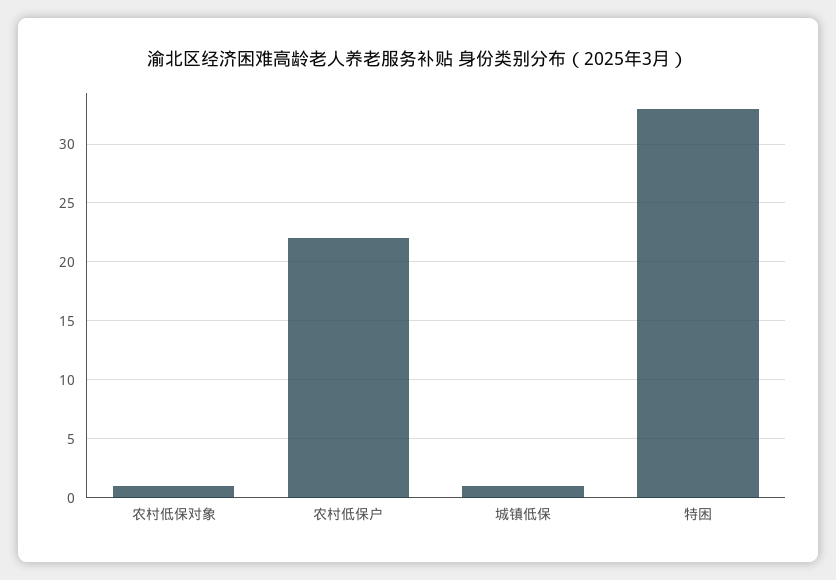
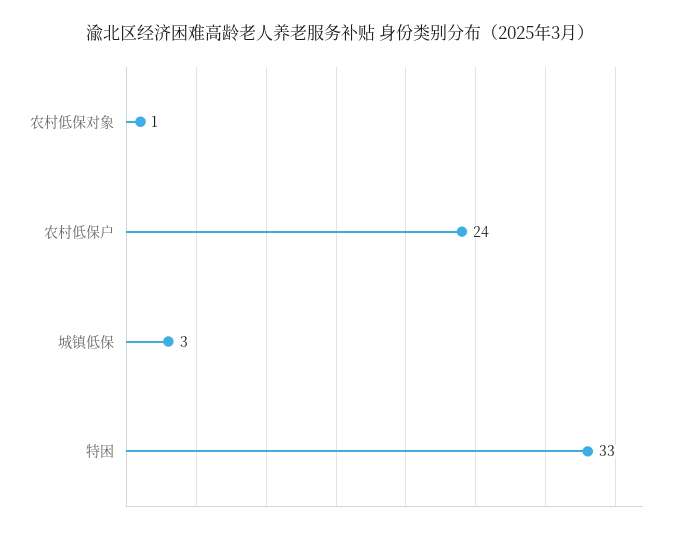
农村低保户: 22 -> 24
城镇低保: 1 -> 3

